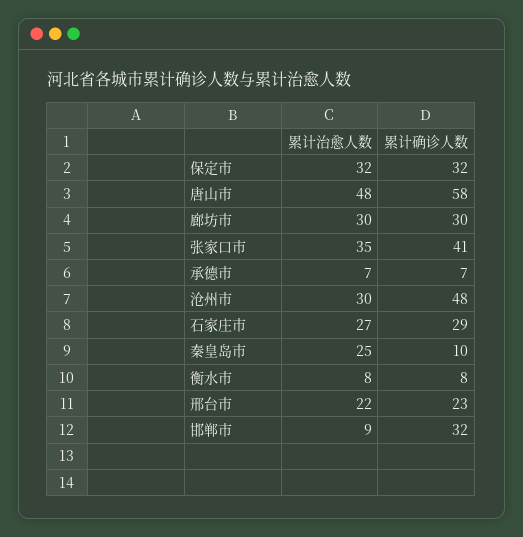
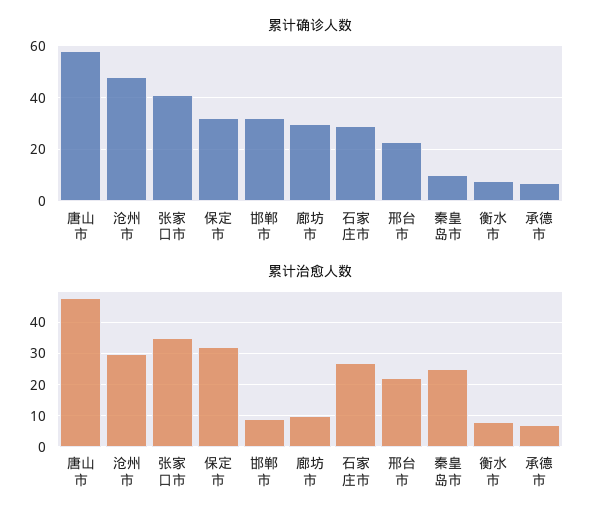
累计治愈人数, 廊坊市: 30 -> 10

